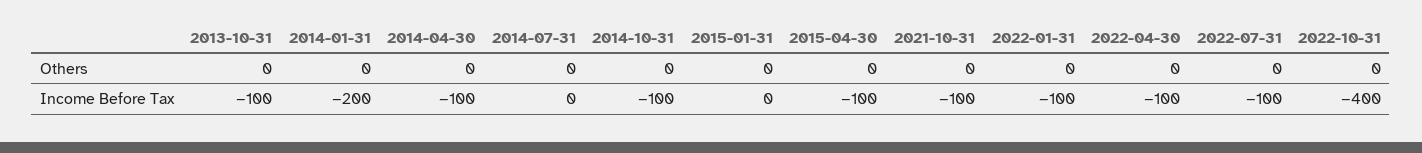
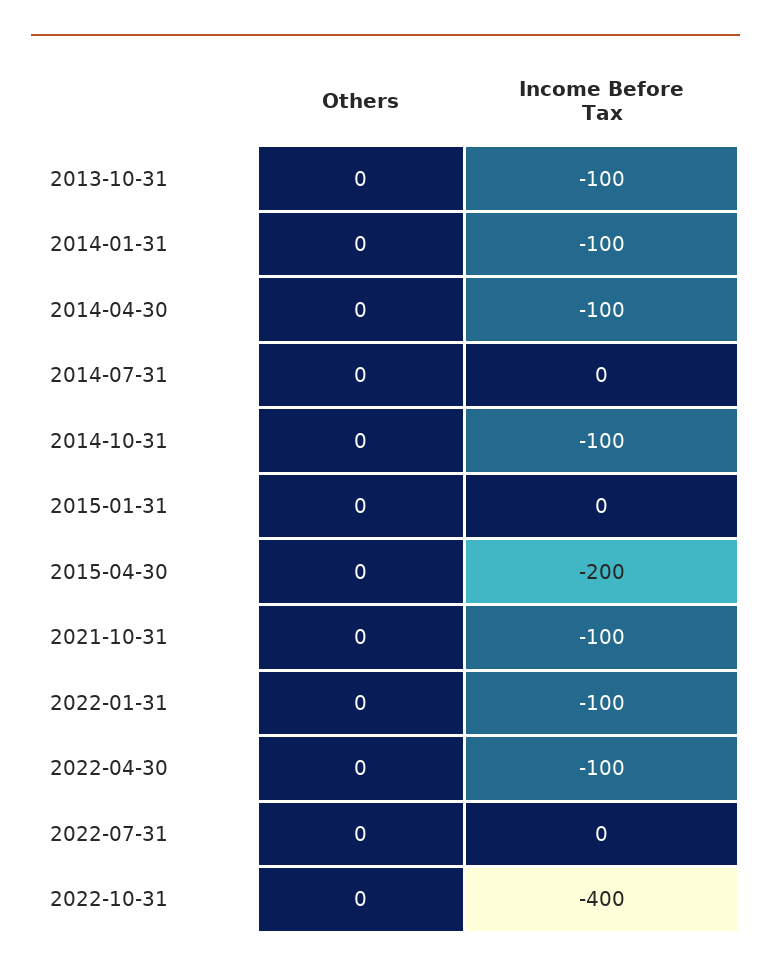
2014-01-31, Income Before Tax: -200 -> -100
2015-04-30, Income Before Tax: -100 -> -200
2022-07-31, Income Before Tax: -100 -> 0

